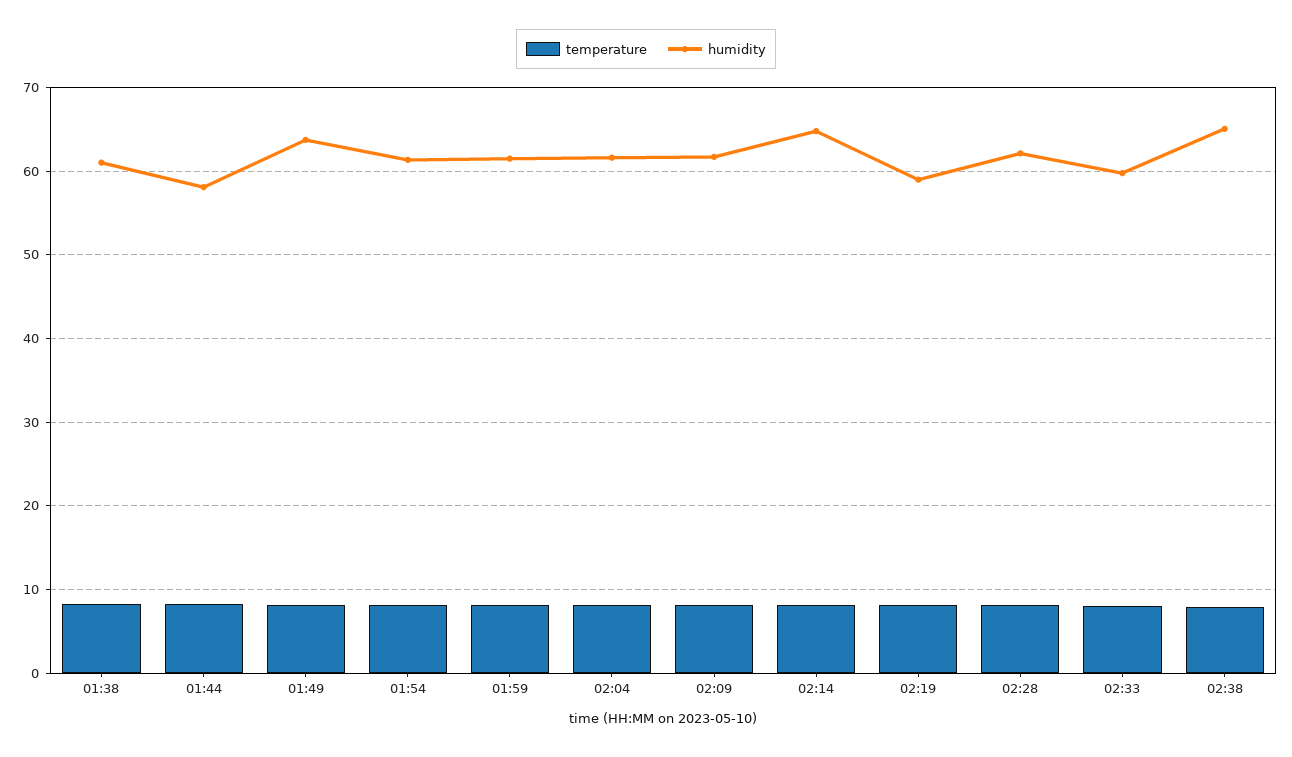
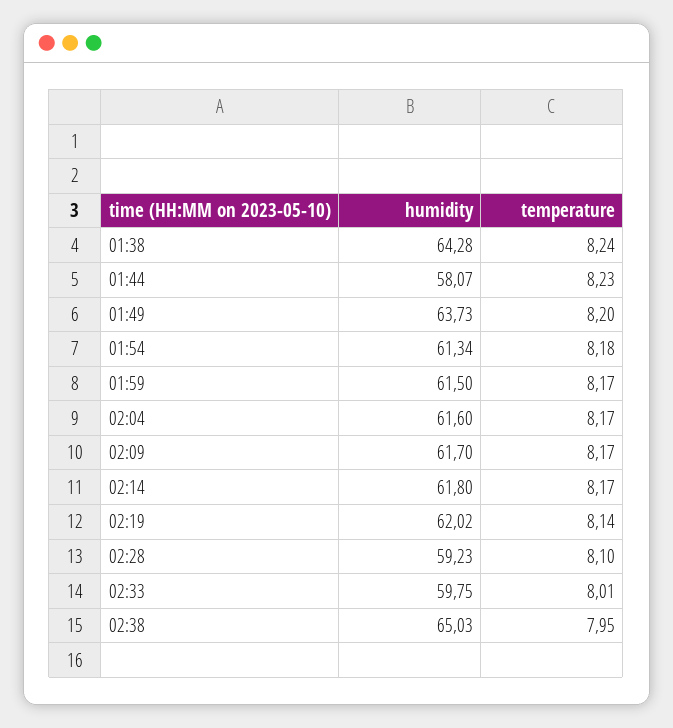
humidity, 01:38: 61 -> 64.28
humidity, 02:14: 65 -> 61.8
humidity, 02:19: 59 -> 62.02
humidity, 02:28: 62 -> 59.23

